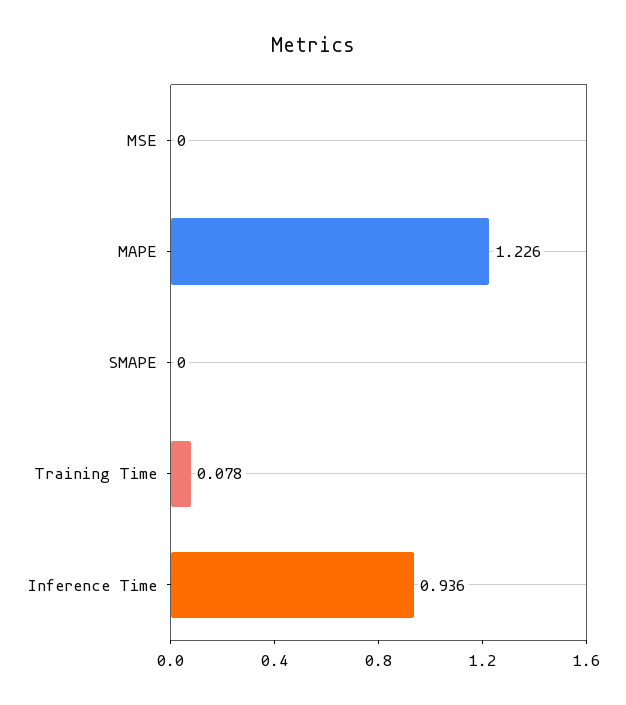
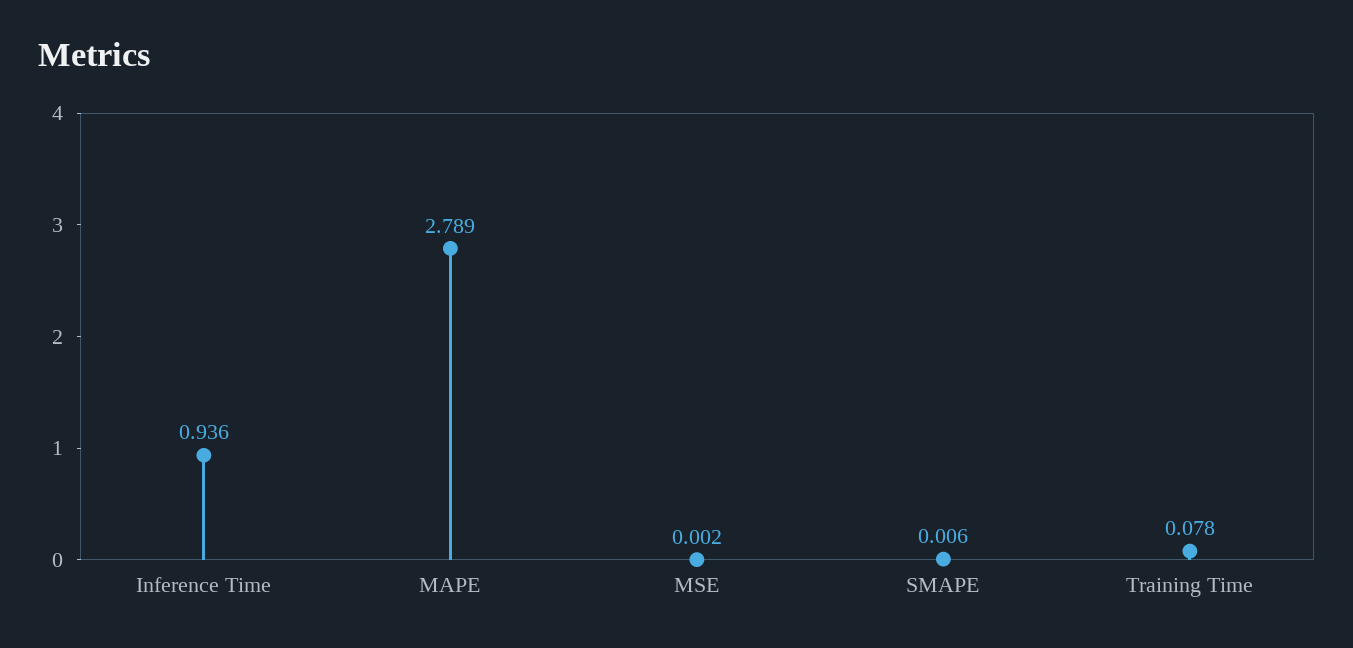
MSE: 0 -> 0.002
MAPE: 1.226 -> 2.789
SMAPE: 0 -> 0.006

